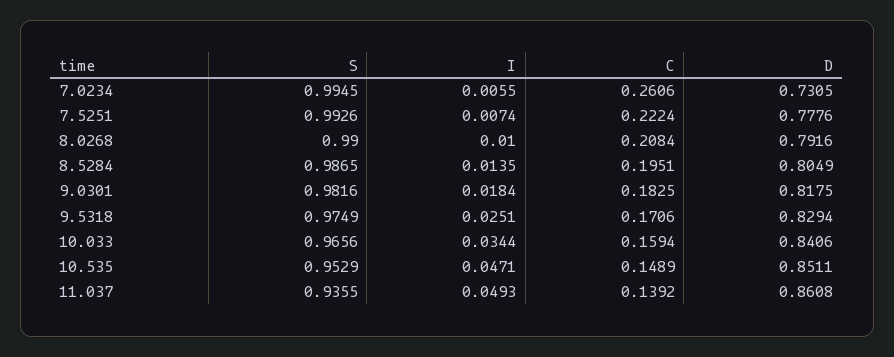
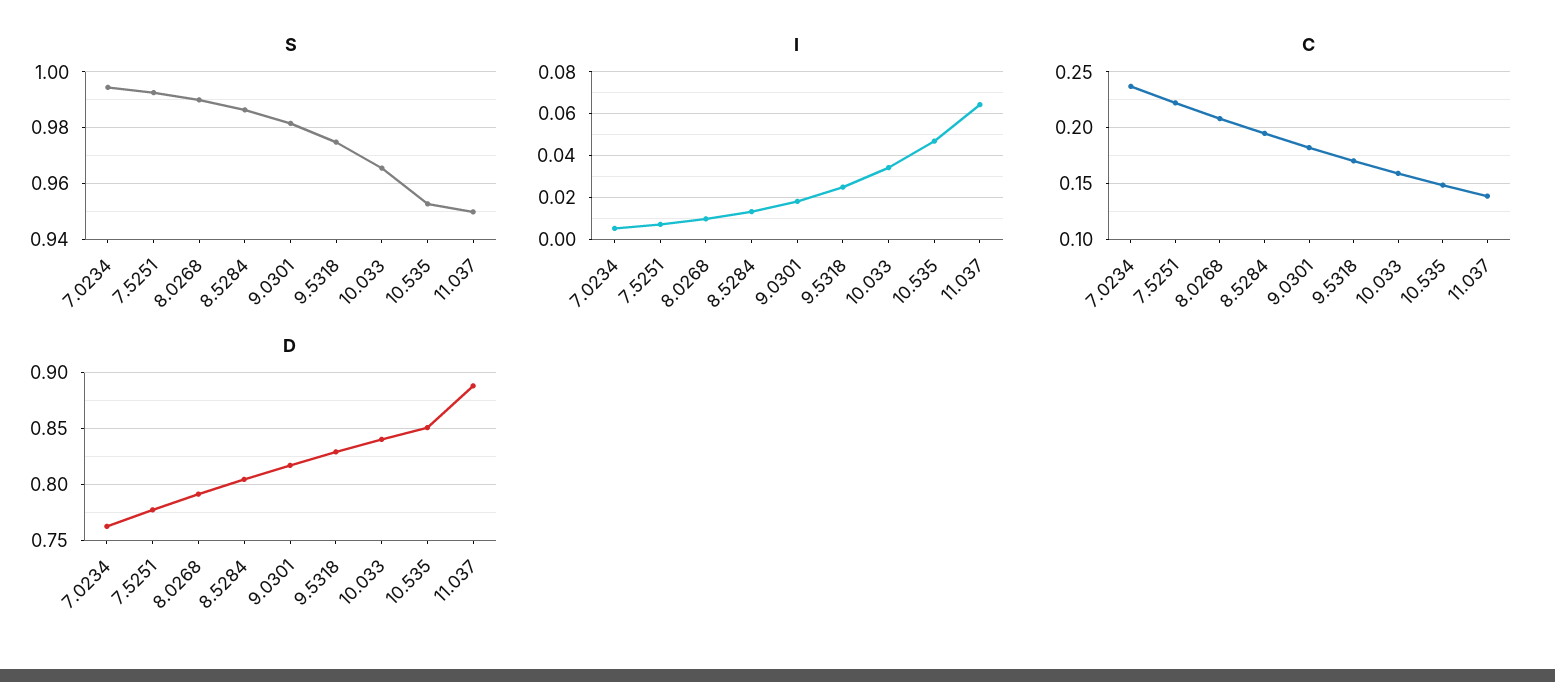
C, 7.0234: 0.2606 -> 0.24
D, 7.0234: 0.7305 -> 0.76
S, 11.037: 0.9355 -> 0.95
I, 11.037: 0.0493 -> 0.065
D, 11.037: 0.8608 -> 0.89

